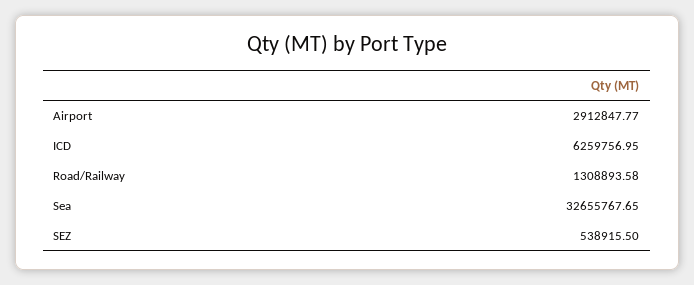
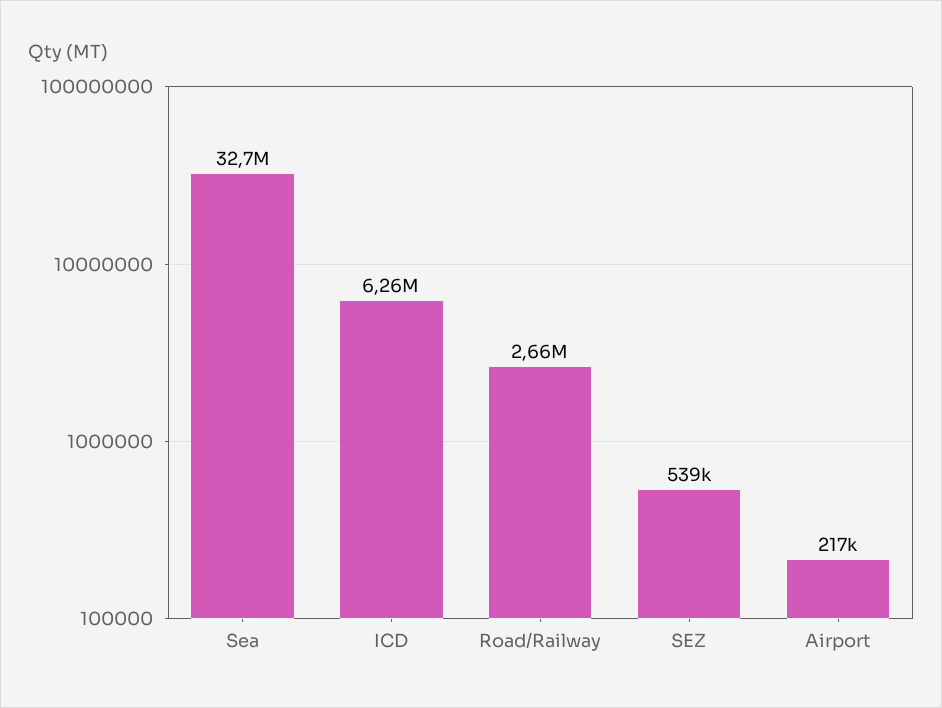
Airport: 2912847.77 -> 217000
Road/Railway: 1308893.58 -> 2660000

